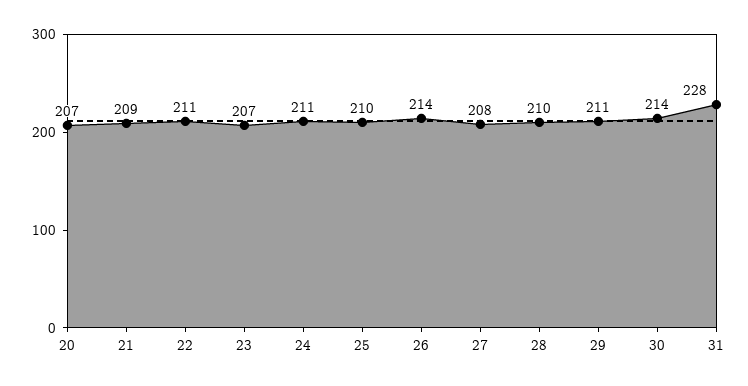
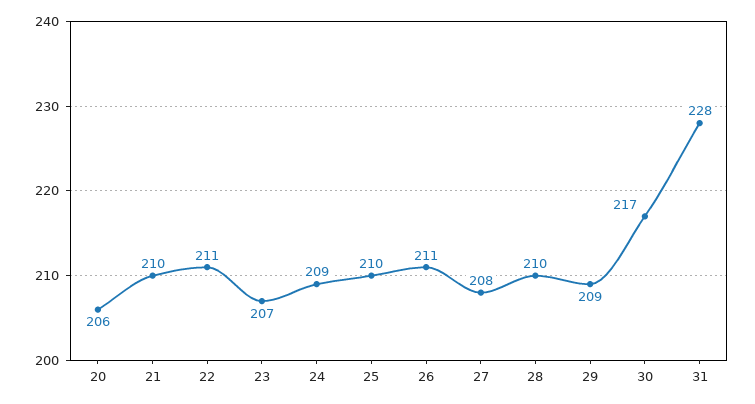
20: 207 -> 206
21: 209 -> 210
24: 211 -> 209
26: 214 -> 211
29: 211 -> 209
30: 214 -> 217

